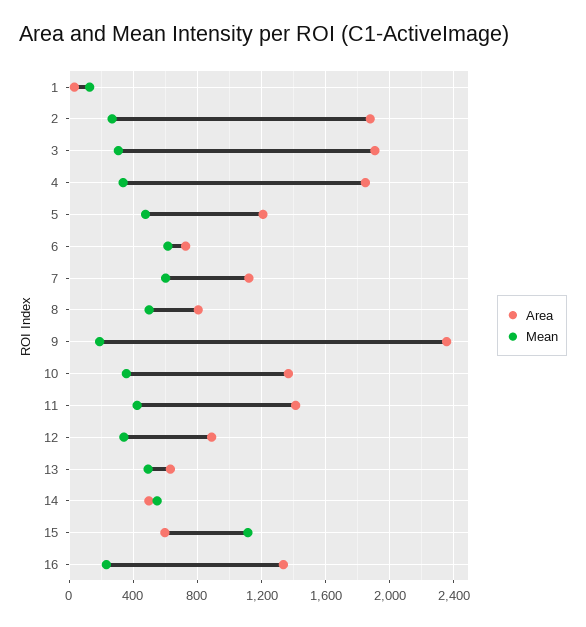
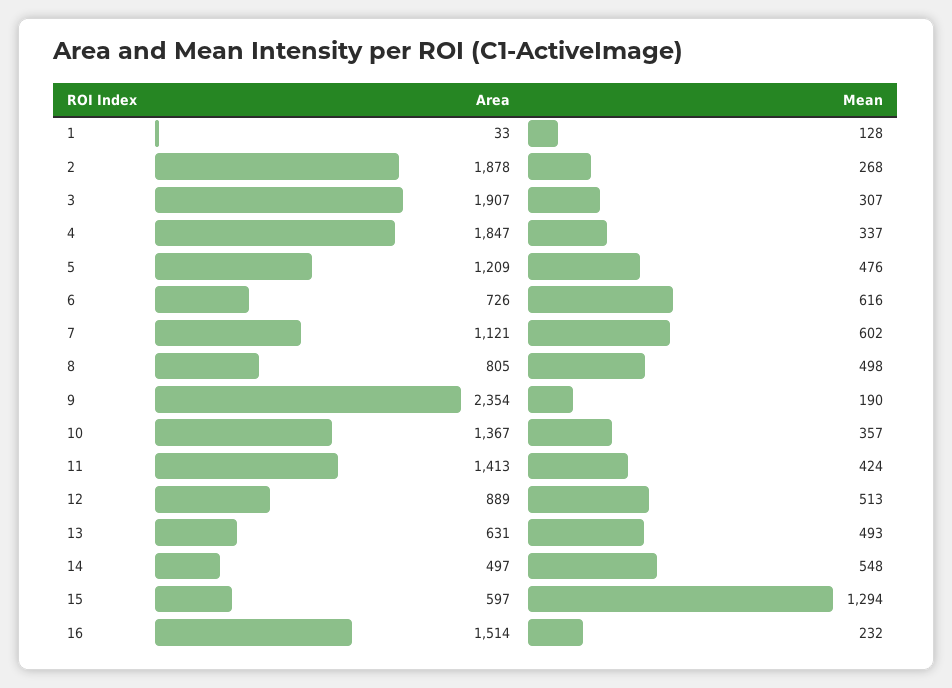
Mean, 12: 350 -> 513
Mean, 15: 1100 -> 1294
Area, 16: 1350 -> 1514

